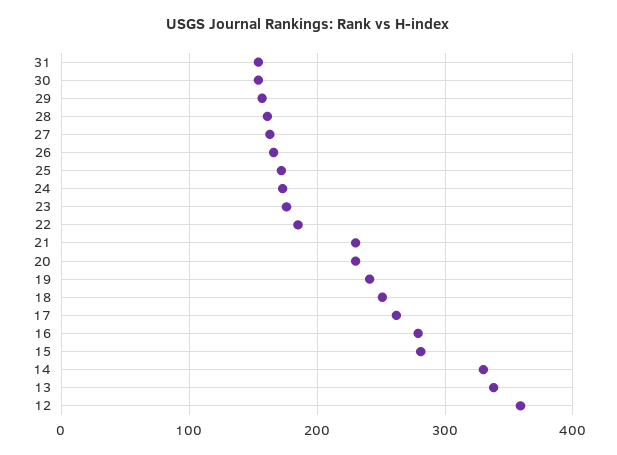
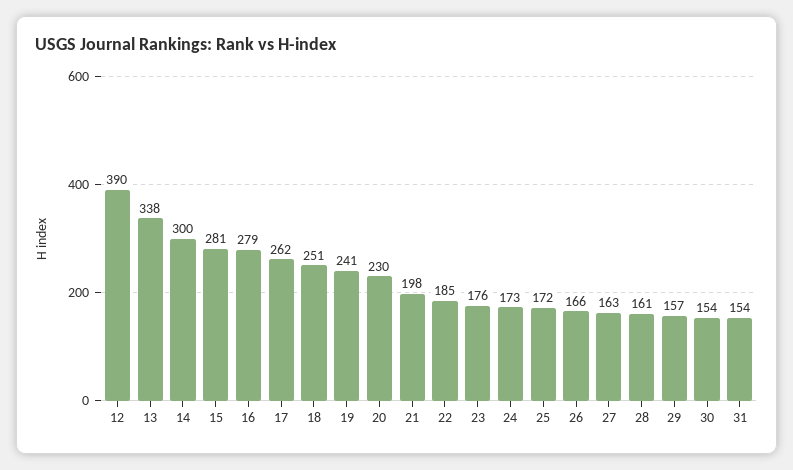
21: 230 -> 198
14: 330 -> 300
12: 360 -> 390

